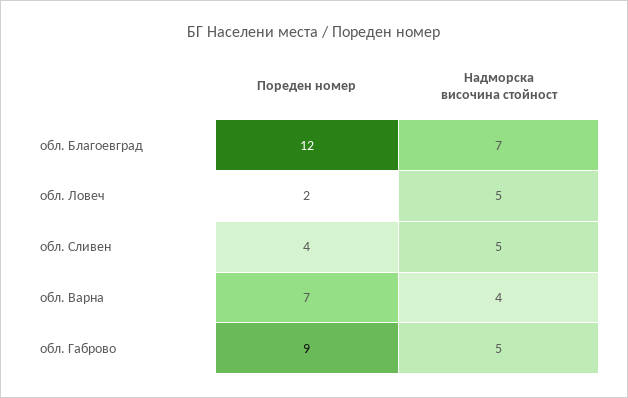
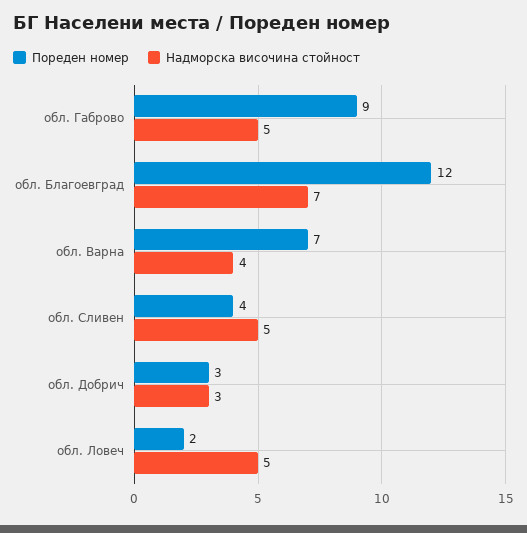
Пореден номер, обл. Добрич: none -> 3
Надморска височина стойност, обл. Добрич: none -> 3

